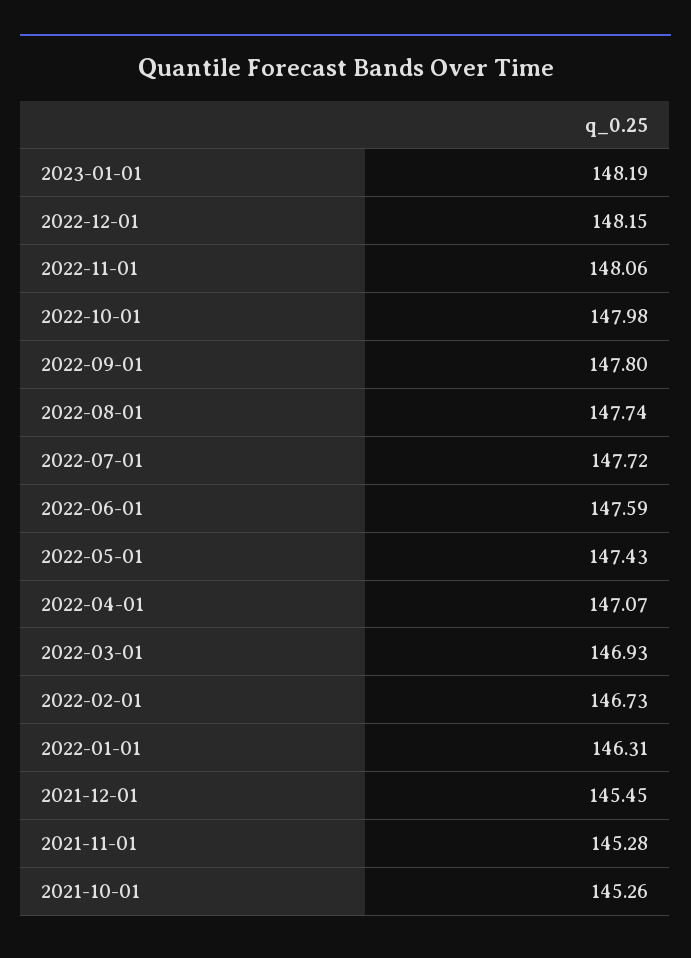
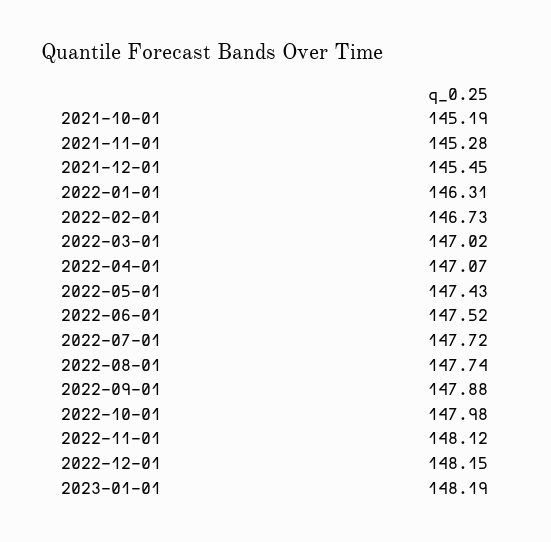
2022-11-01: 148.06 -> 148.12
2022-09-01: 147.8 -> 147.88
2022-06-01: 147.59 -> 147.52
2022-03-01: 146.93 -> 147.02
2021-10-01: 145.26 -> 145.19

